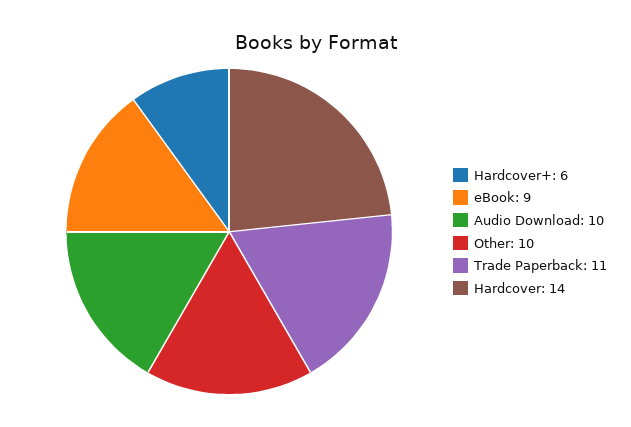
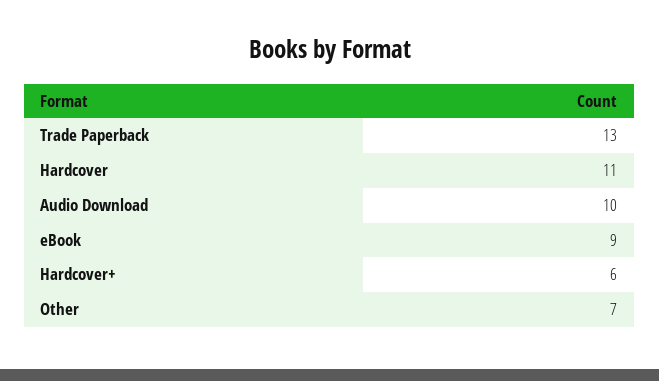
Other: 10 -> 7
Trade Paperback: 11 -> 13
Hardcover: 14 -> 11

